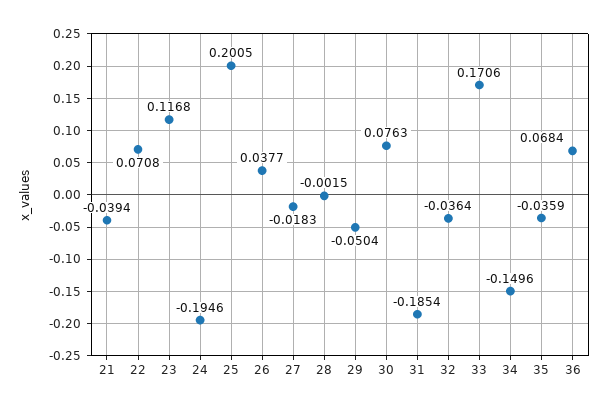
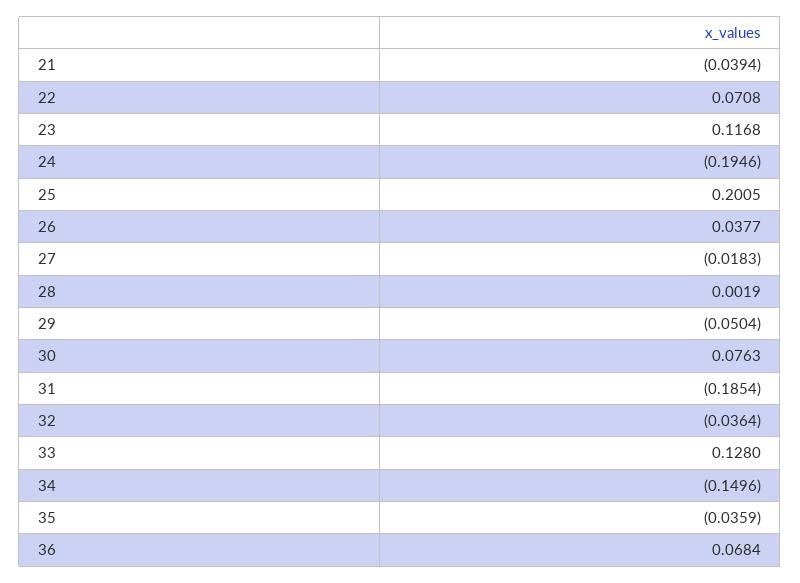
28: -0.0015 -> 0.0019
33: 0.1706 -> 0.128

